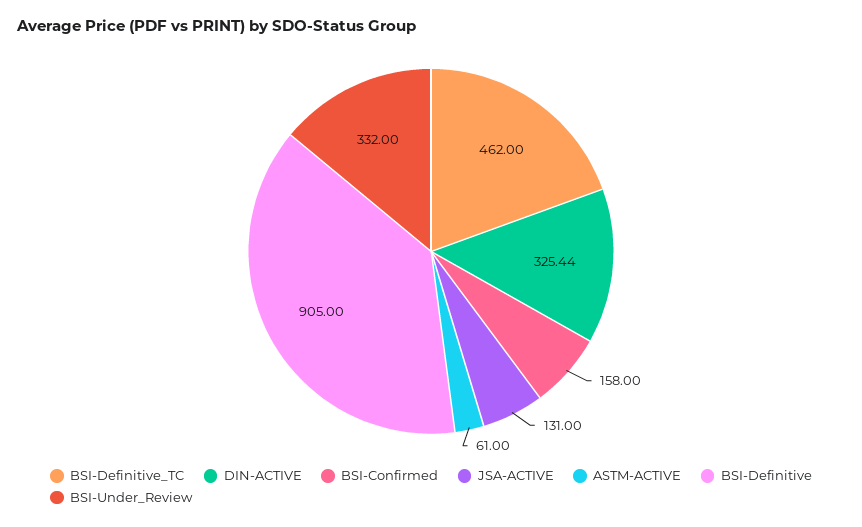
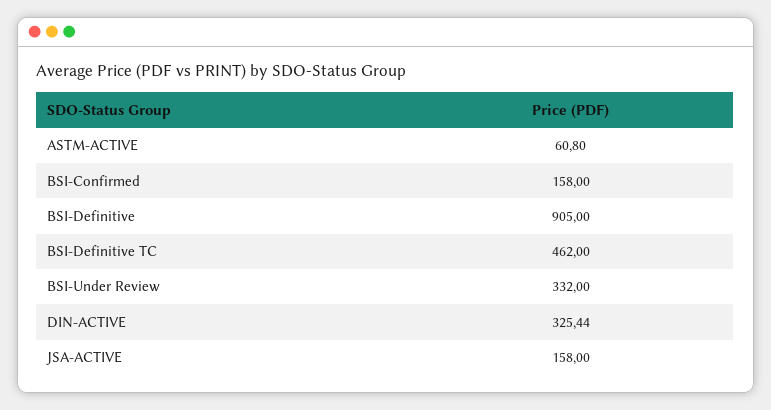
JSA-ACTIVE: 131 -> 158
ASTM-ACTIVE: 61 -> 60.8

